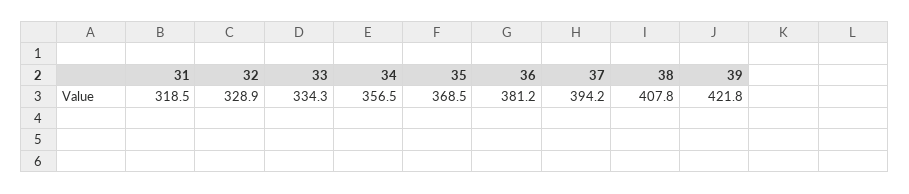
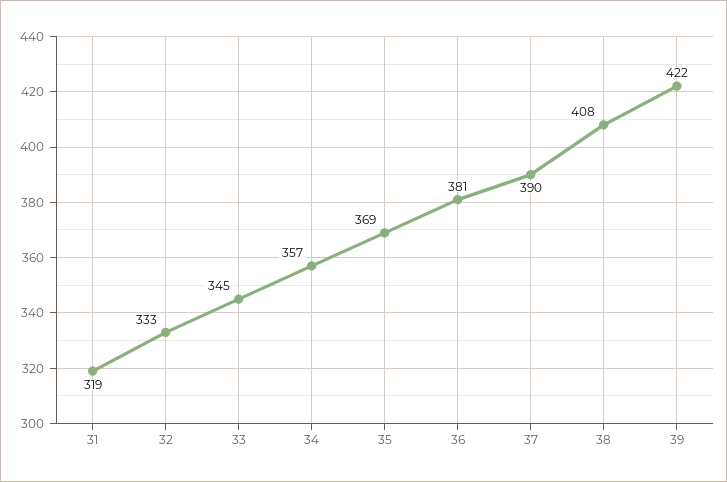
32: 328.9 -> 333
33: 334.3 -> 345
37: 394.2 -> 390

